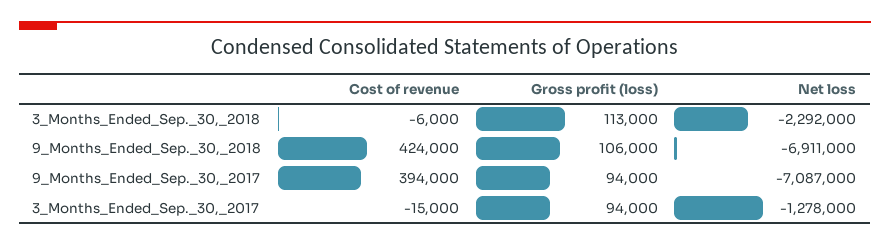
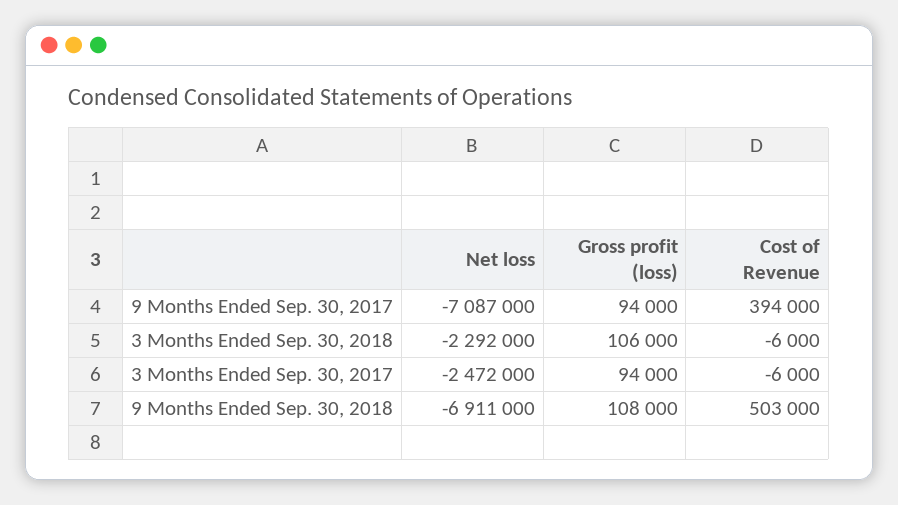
Gross profit (loss), 3_Months_Ended_Sep._30,_2018: 113000 -> 106000
Cost of revenue, 9_Months_Ended_Sep._30,_2018: 424000 -> 503000
Gross profit (loss), 9_Months_Ended_Sep._30,_2018: 106000 -> 108000
Cost of revenue, 3_Months_Ended_Sep._30,_2017: -15000 -> -6000
Net loss, 3_Months_Ended_Sep._30,_2017: -1278000 -> -2472000

